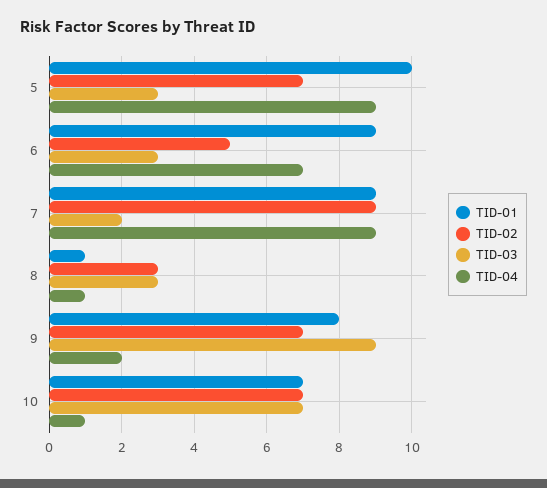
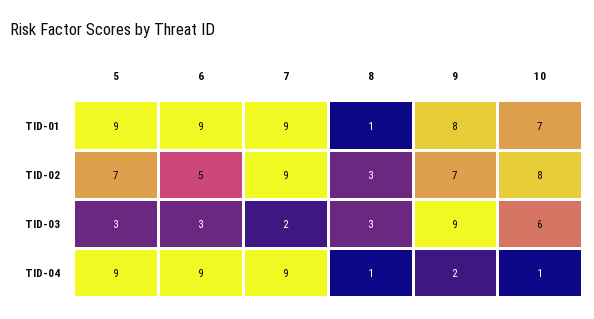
TID-01, 5: 10 -> 9
TID-04, 6: 7 -> 9
TID-02, 10: 7 -> 8
TID-03, 10: 7 -> 6

